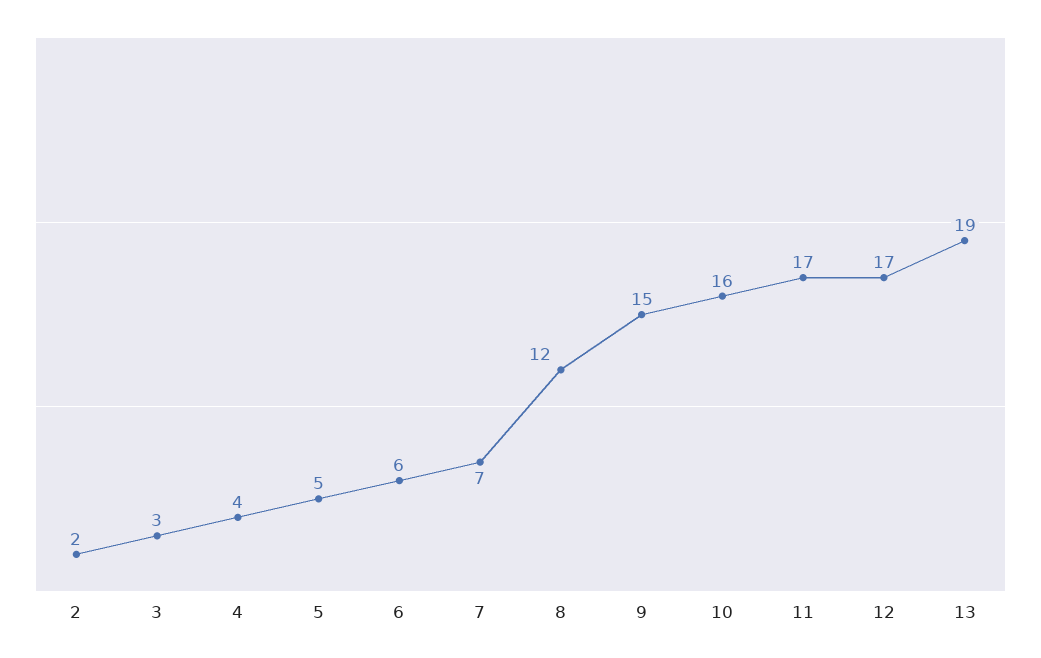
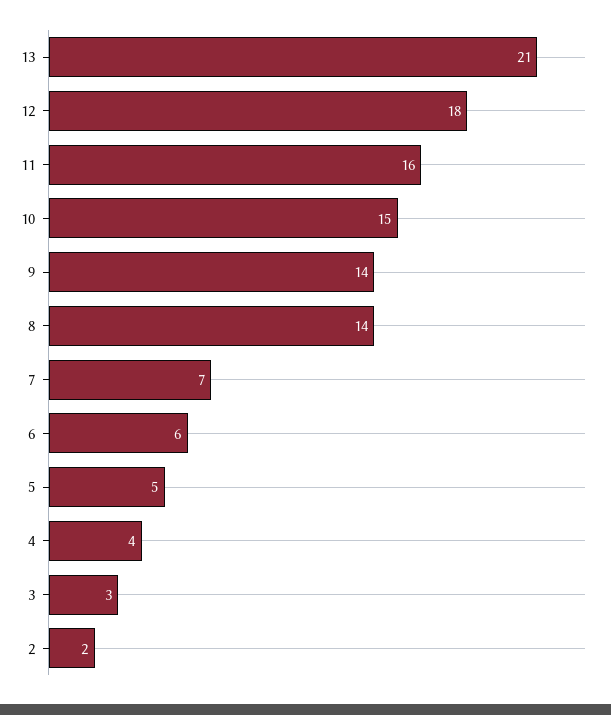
8: 12 -> 14
9: 15 -> 14
10: 16 -> 15
11: 17 -> 16
12: 17 -> 18
13: 19 -> 21

